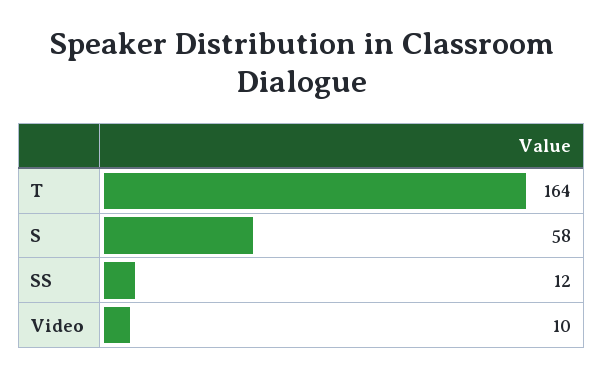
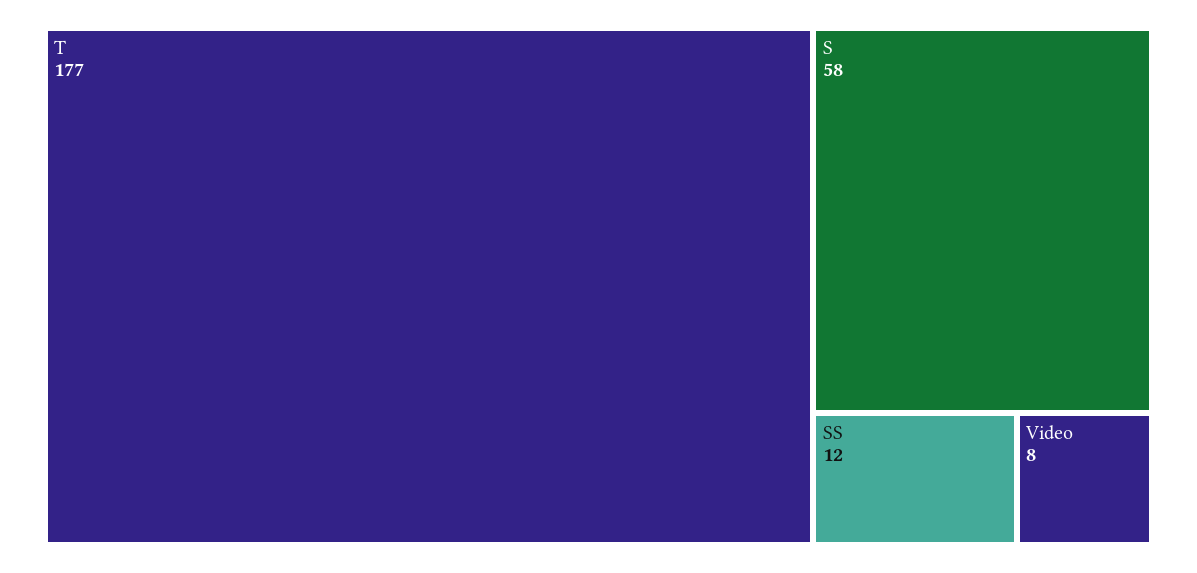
T: 164 -> 177
Video: 10 -> 8

